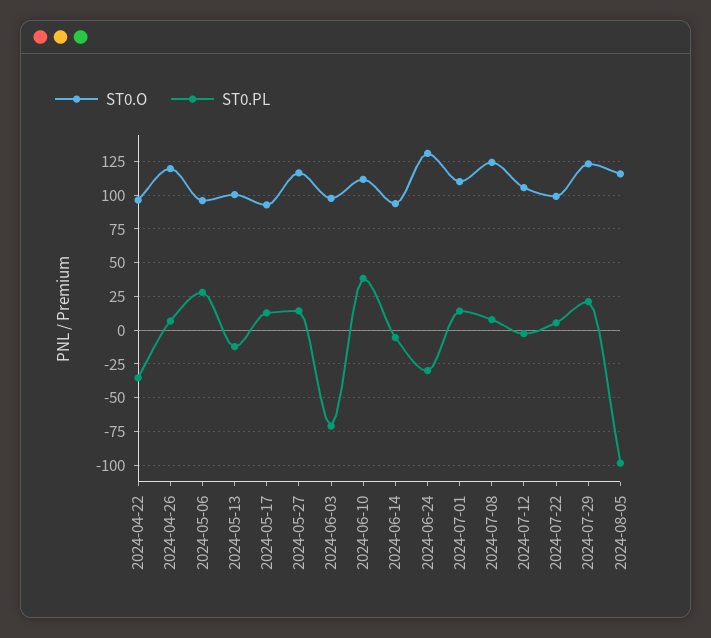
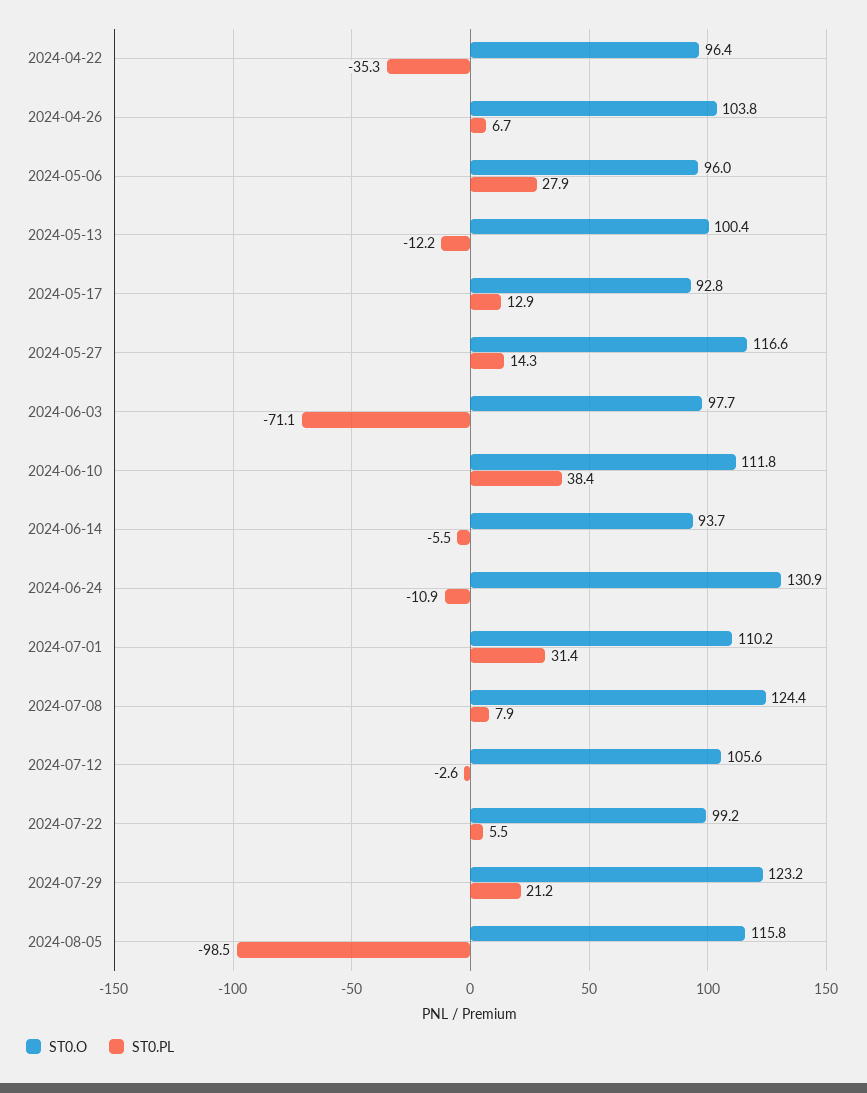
ST0.O, 2024-04-26: 120 -> 103.8
ST0.PL, 2024-06-24: -30 -> -10.9
ST0.PL, 2024-07-01: 15 -> 31.4

